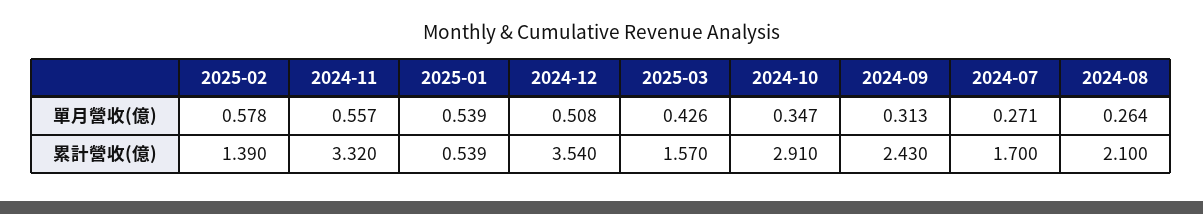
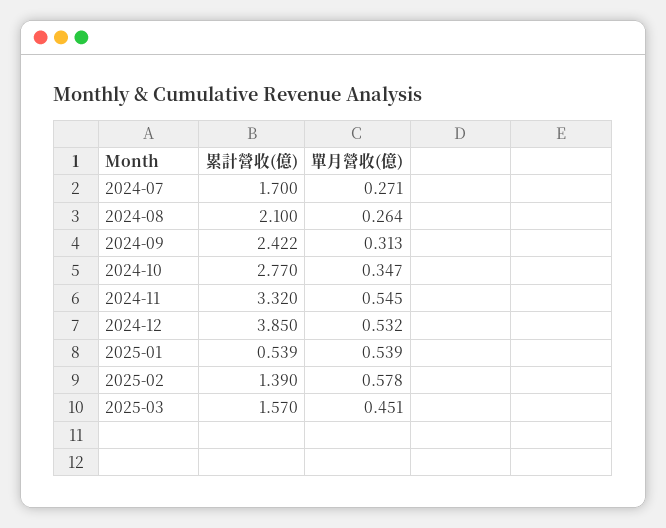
2024-11, 單月營收(億): 0.557 -> 0.545
2024-12, 單月營收(億): 0.508 -> 0.532
2025-03, 單月營收(億): 0.426 -> 0.451
2024-12, 累計營收(億): 3.54 -> 3.85
2024-10, 累計營收(億): 2.91 -> 2.77
2024-09, 累計營收(億): 2.43 -> 2.422

